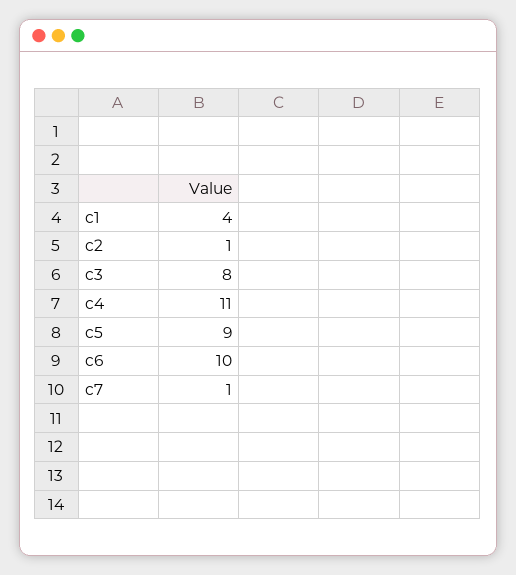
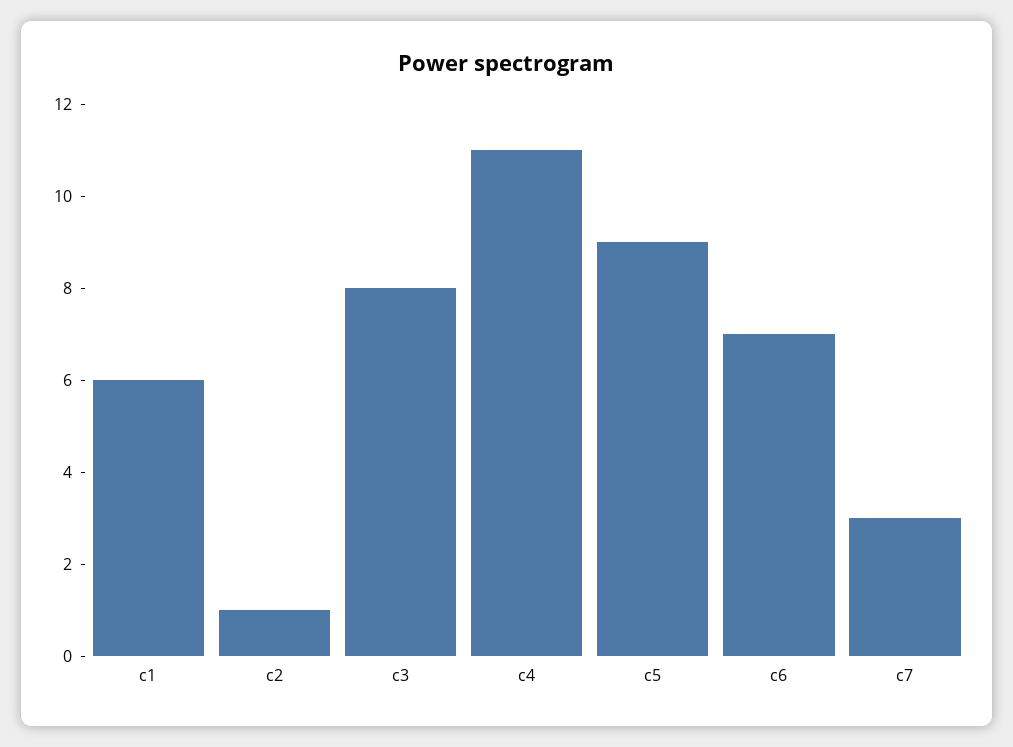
c1: 4 -> 6
c6: 10 -> 7
c7: 1 -> 3

